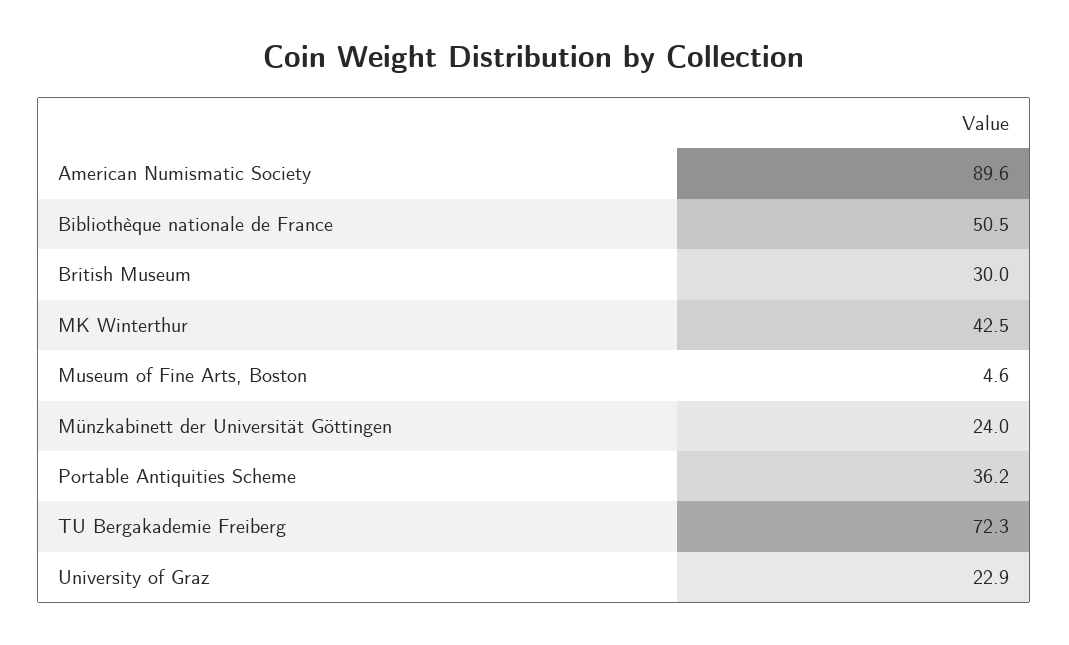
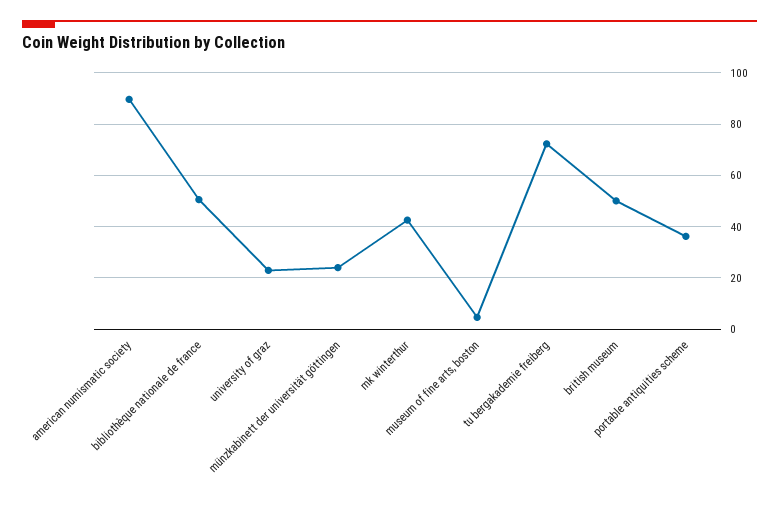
British Museum: 30 -> 50

